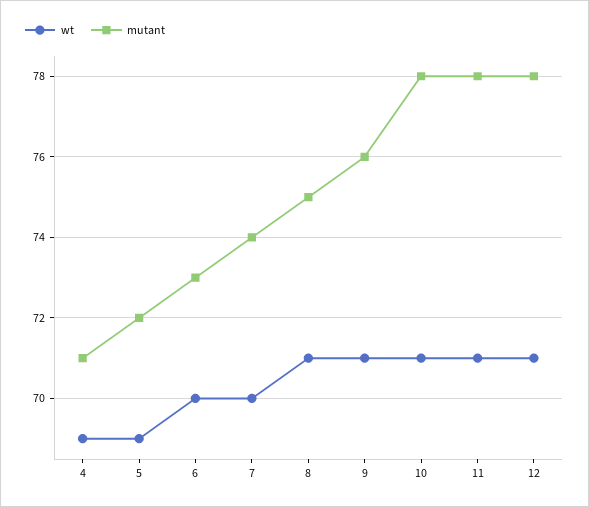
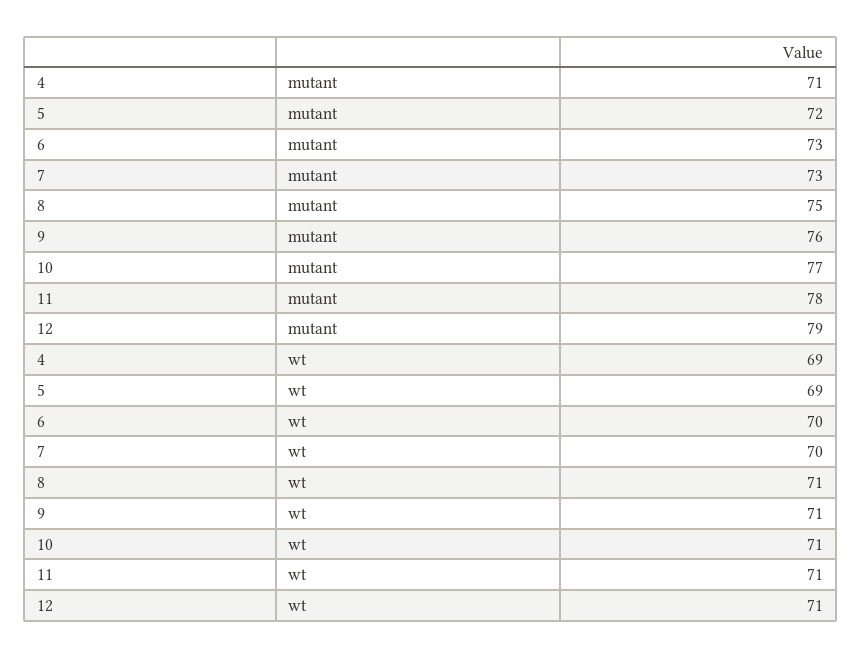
mutant, 7: 74 -> 73
mutant, 10: 78 -> 77
mutant, 12: 78 -> 79

